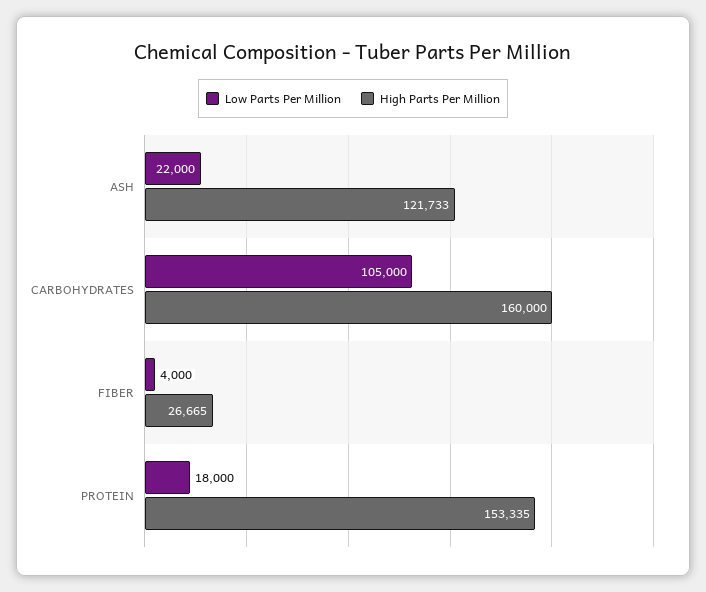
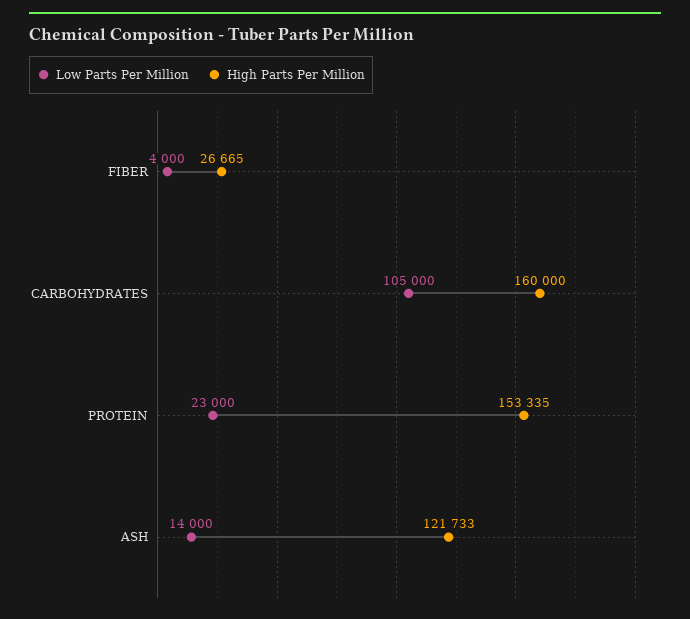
Low Parts Per Million, ASH: 22000 -> 14000
Low Parts Per Million, PROTEIN: 18000 -> 23000

